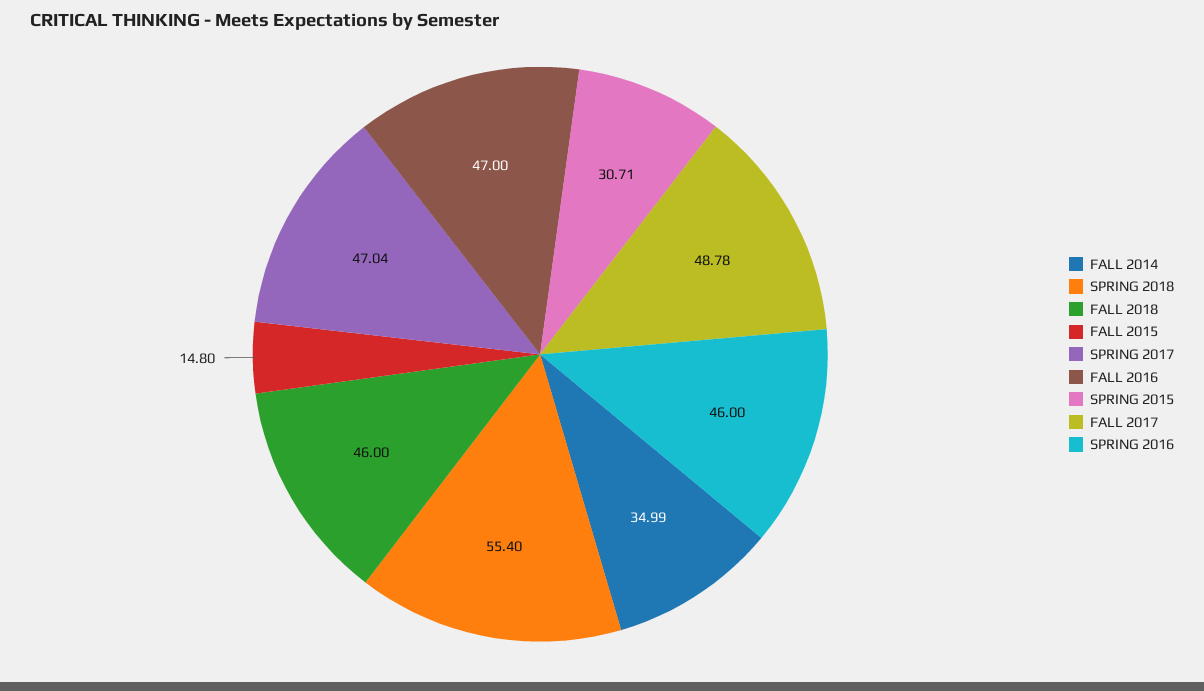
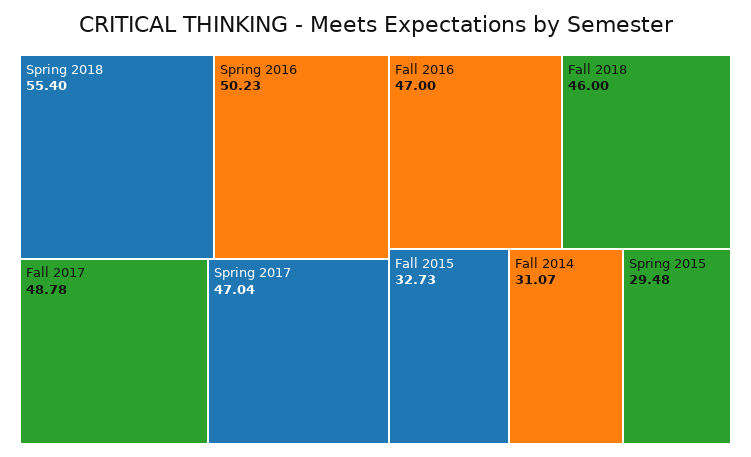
FALL 2014: 34.99 -> 31.07
FALL 2015: 14.8 -> 32.73
SPRING 2015: 30.71 -> 29.48
SPRING 2016: 46 -> 50.23

